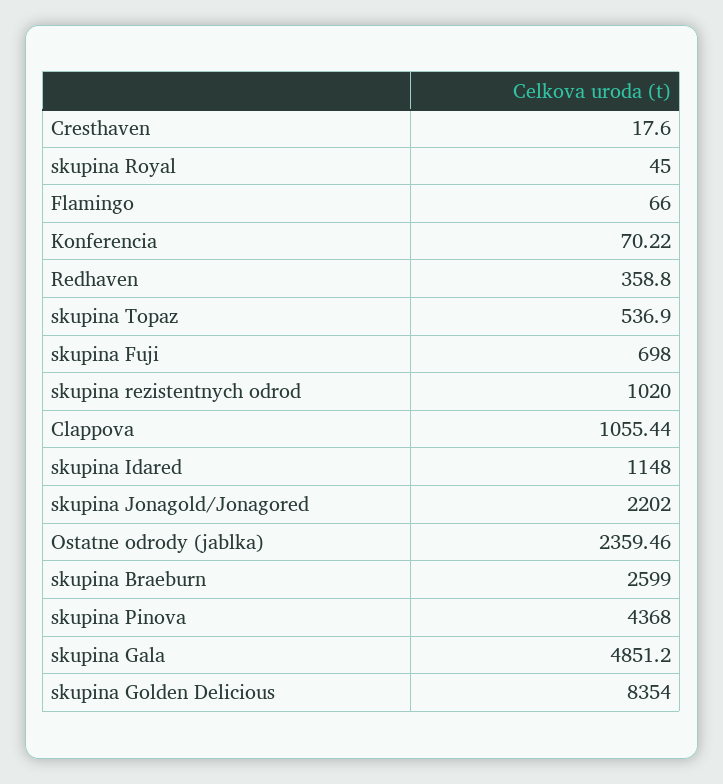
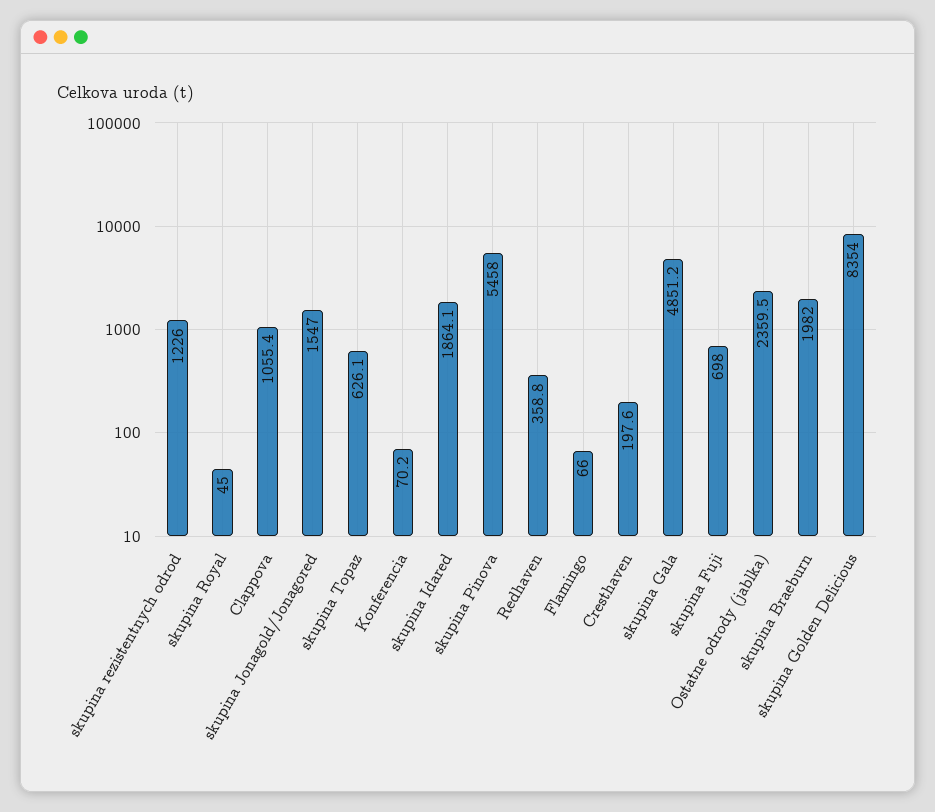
Cresthaven: 17.6 -> 197.6
skupina Topaz: 536.9 -> 626.1
skupina rezistentnych odrod: 1020 -> 1226
skupina Idared: 1148 -> 1864.1
skupina Jonagold/Jonagored: 2202 -> 1547
skupina Braeburn: 2599 -> 1982
skupina Pinova: 4368 -> 5458

